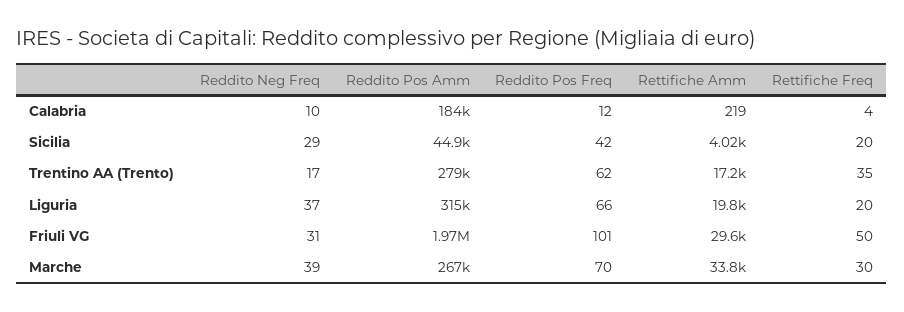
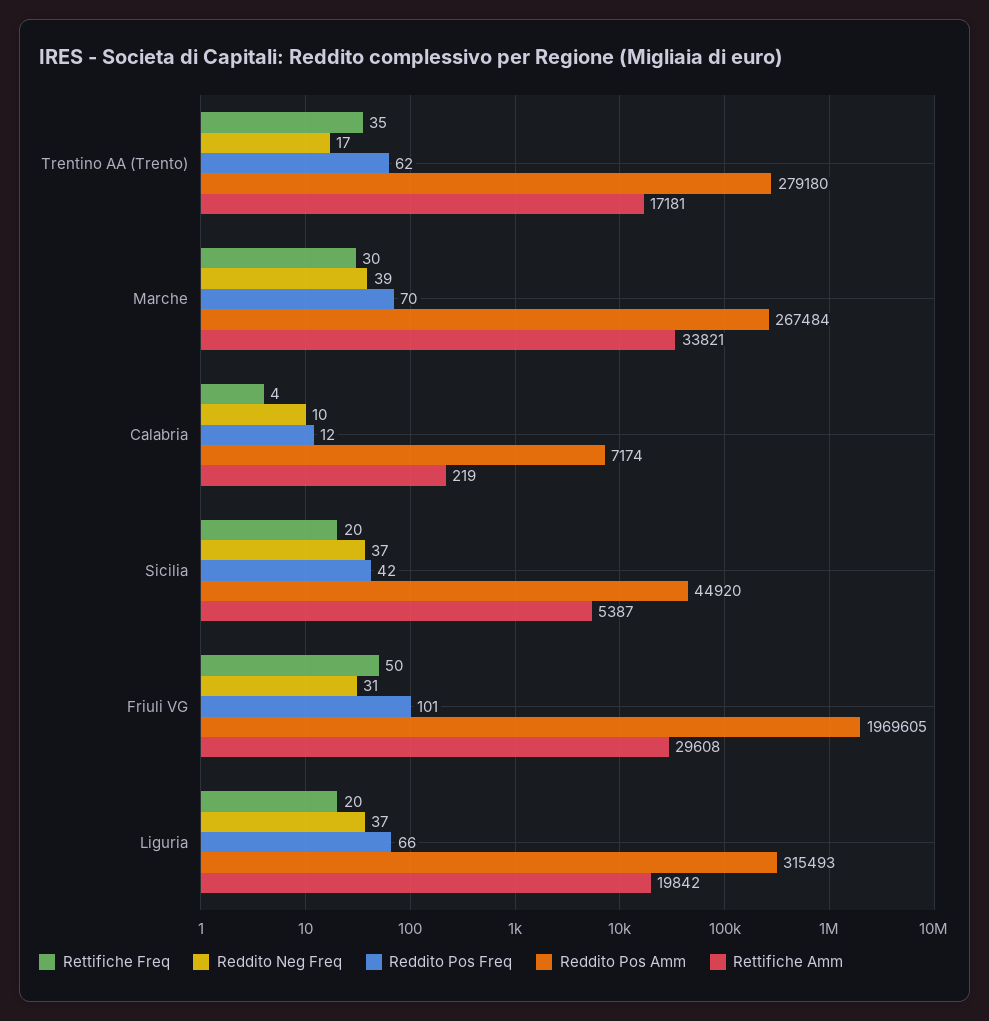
Reddito Pos Amm, Calabria: 184000 -> 7174
Reddito Neg Freq, Sicilia: 29 -> 37
Rettifiche Amm, Sicilia: 4020 -> 5387

